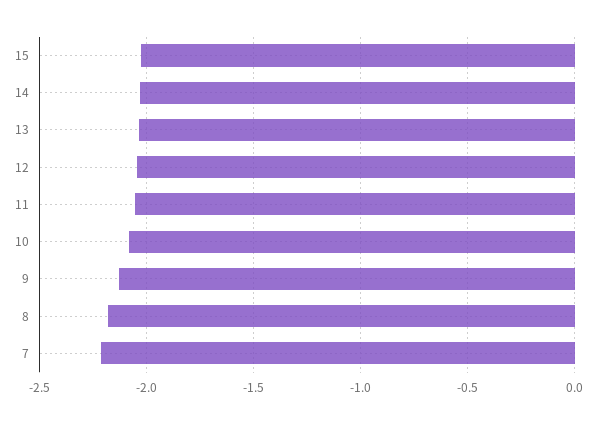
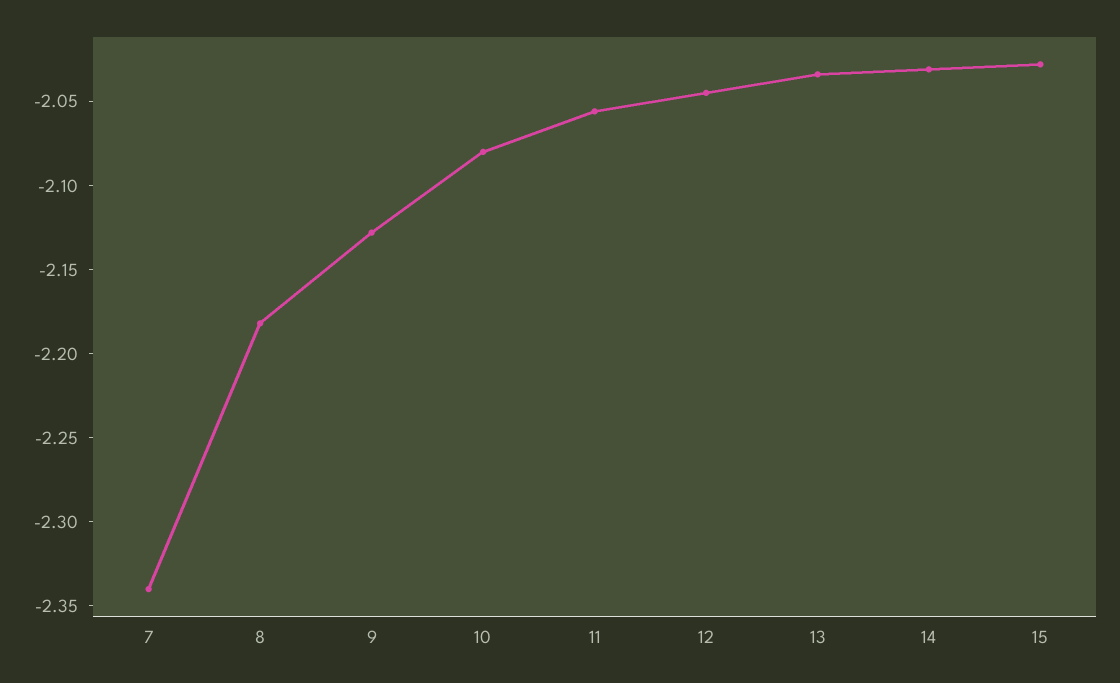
7: -2.2 -> -2.34

